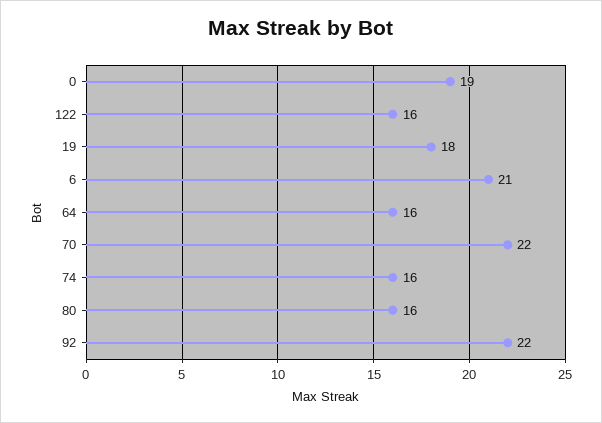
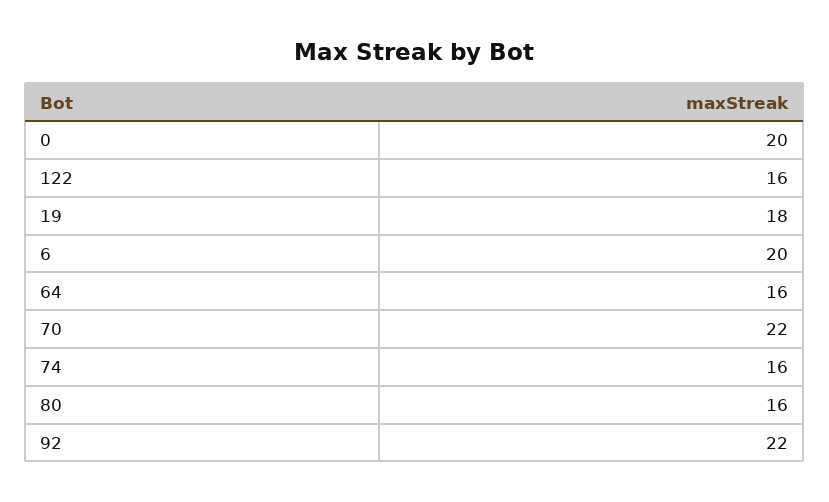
0: 19 -> 20
6: 21 -> 20

